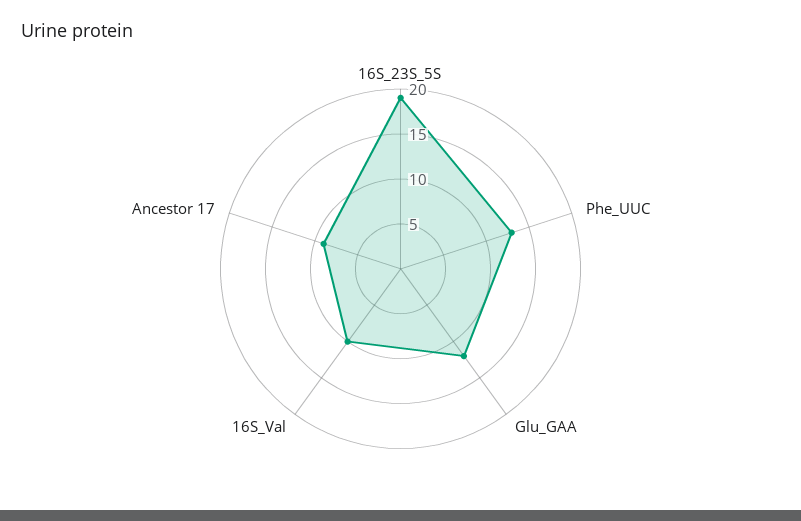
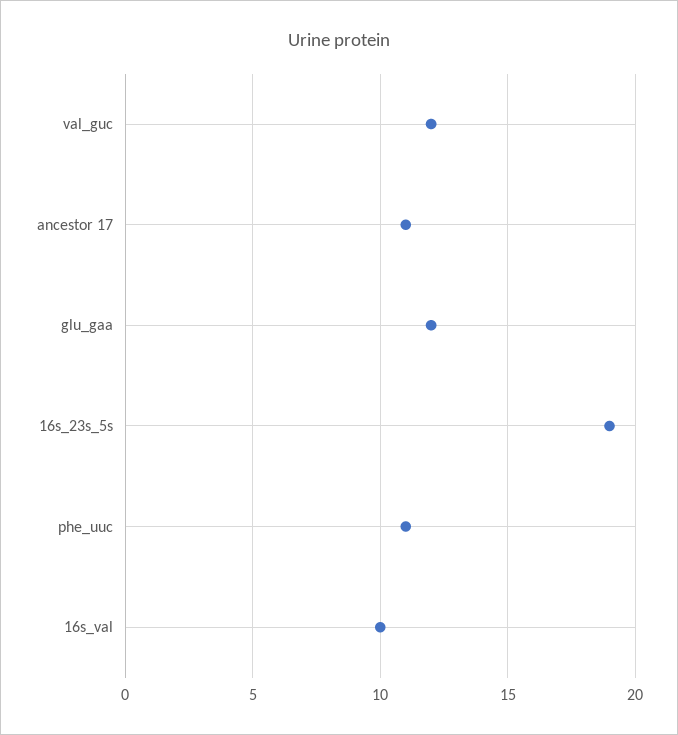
Phe_UUC: 13 -> 11
Ancestor 17: 9 -> 11
val_guc: none -> 12

